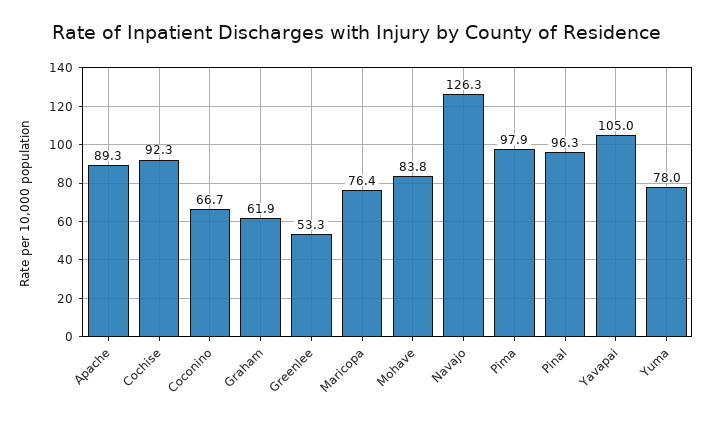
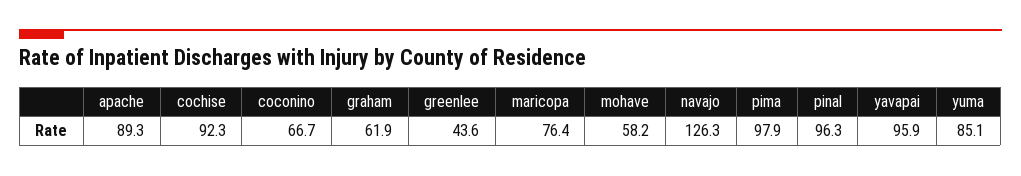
Greenlee: 53.3 -> 43.6
Mohave: 83.8 -> 58.2
Yavapai: 105 -> 95.9
Yuma: 78 -> 85.1

